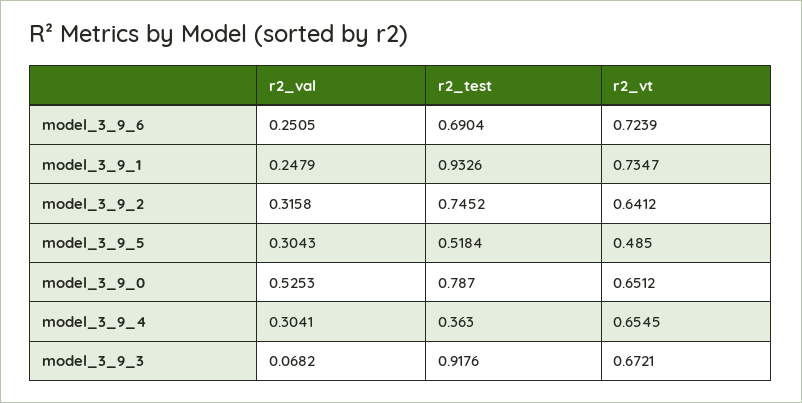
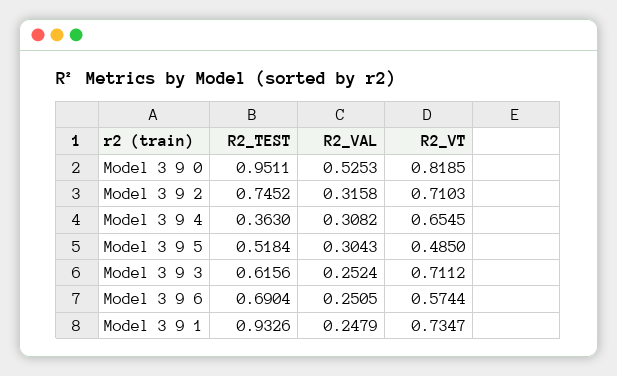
r2_vt, model_3_9_6: 0.7239 -> 0.5744
r2_vt, model_3_9_2: 0.6412 -> 0.7103
r2_test, model_3_9_0: 0.787 -> 0.9511
r2_vt, model_3_9_0: 0.6512 -> 0.8185
r2_val, model_3_9_4: 0.3041 -> 0.3082
r2_val, model_3_9_3: 0.0682 -> 0.2524
r2_test, model_3_9_3: 0.9176 -> 0.6156
r2_vt, model_3_9_3: 0.6721 -> 0.7112

